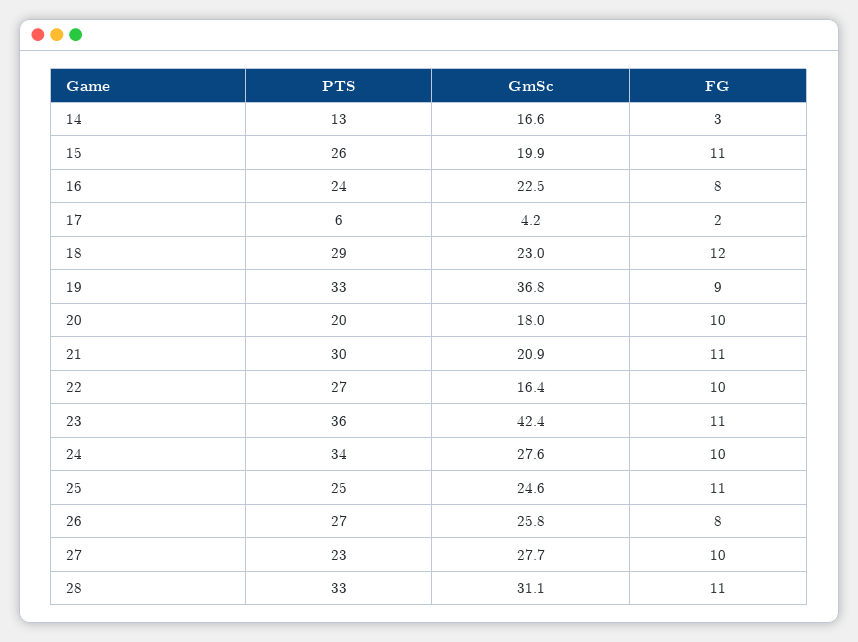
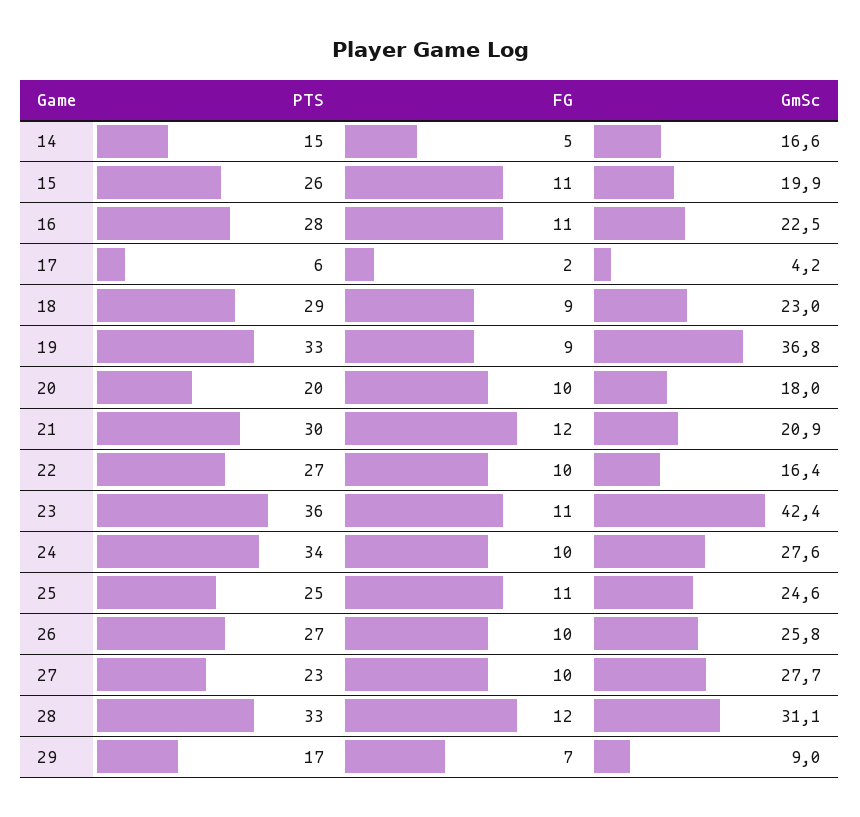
PTS, 14: 13 -> 15
FG, 14: 3 -> 5
PTS, 16: 24 -> 28
FG, 16: 8 -> 11
FG, 18: 12 -> 9
FG, 21: 11 -> 12
FG, 26: 8 -> 10
FG, 28: 11 -> 12
PTS, 29: none -> 17
FG, 29: none -> 7
GmSc, 29: none -> 9

